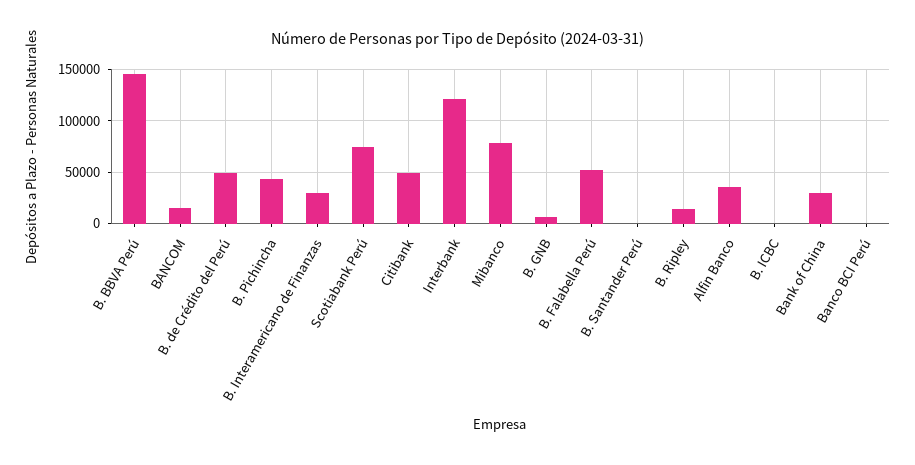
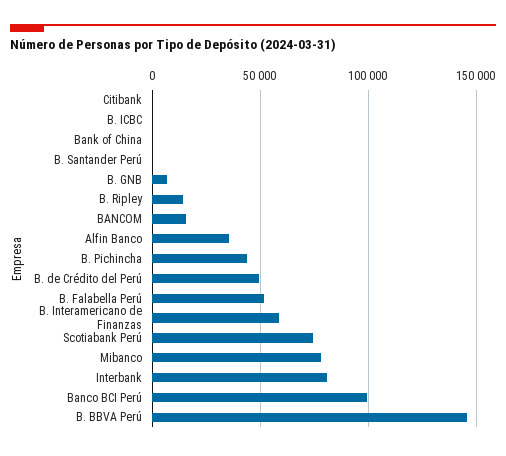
B. Interamericano de Finanzas: 30000 -> 60000
Citibank: 50000 -> 0
Interbank: 120000 -> 80000
Bank of China: 30000 -> 0
Banco BCI Perú: 0 -> 100000

